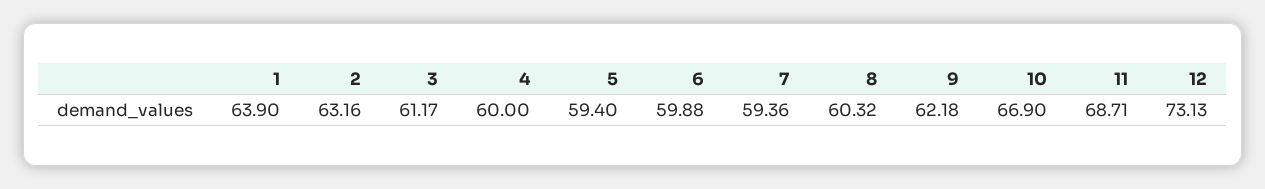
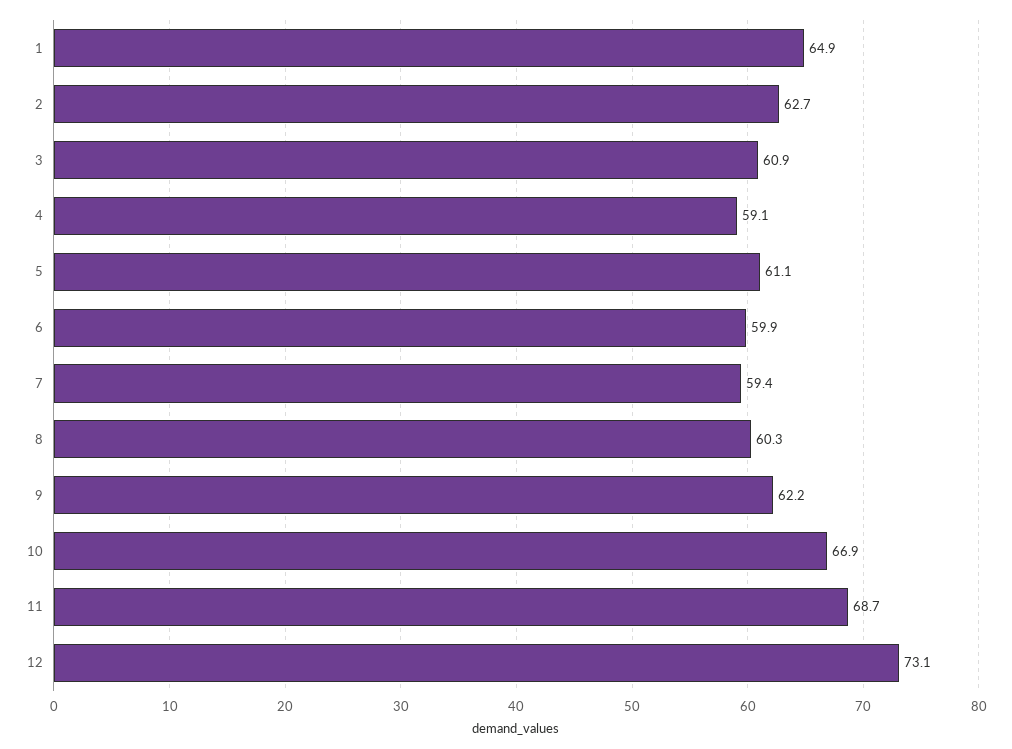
1: 63.9 -> 64.9
2: 63.16 -> 62.7
3: 61.17 -> 60.9
4: 60 -> 59.1
5: 59.4 -> 61.1

